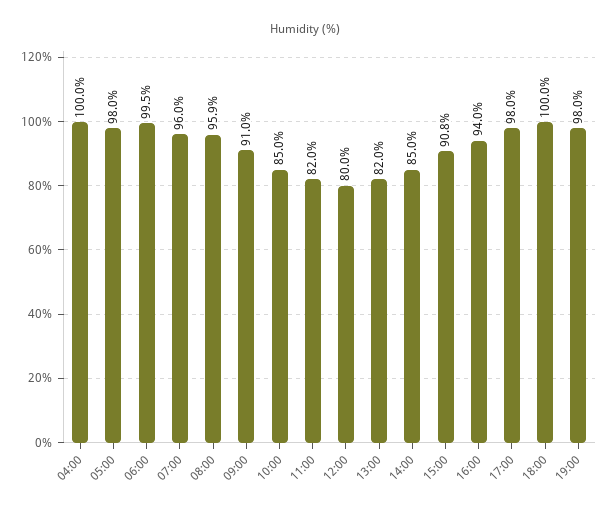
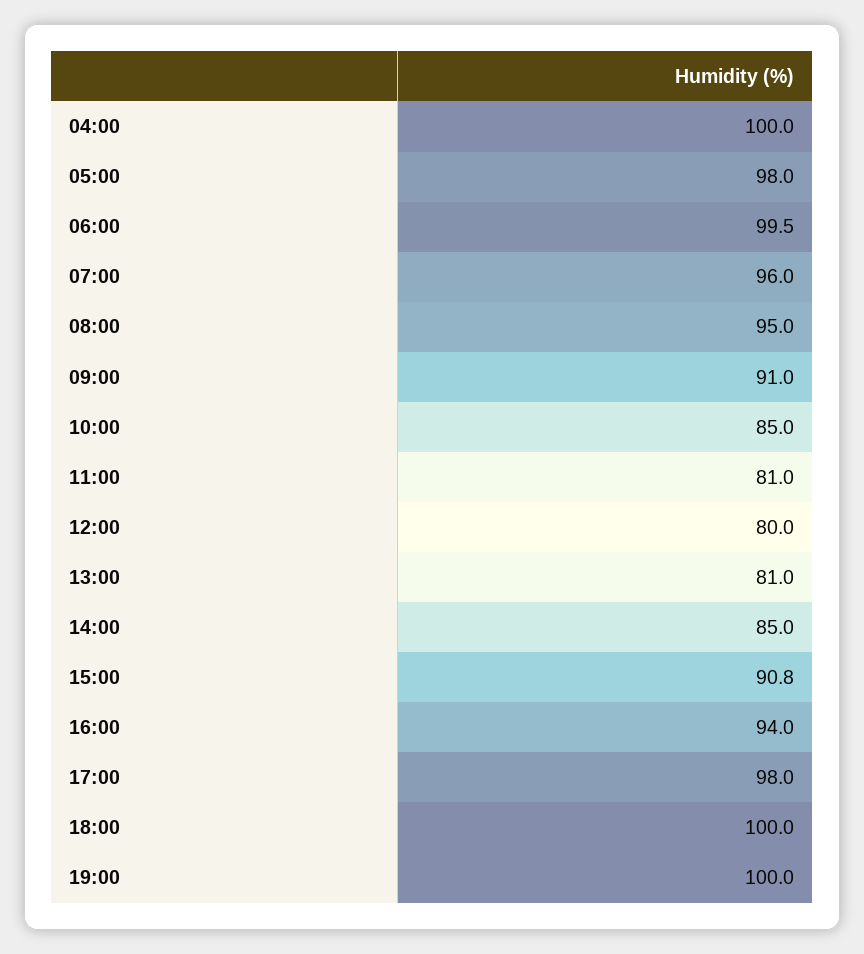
08:00: 95.9 -> 95
11:00: 82 -> 81
13:00: 82 -> 81
19:00: 98 -> 100

